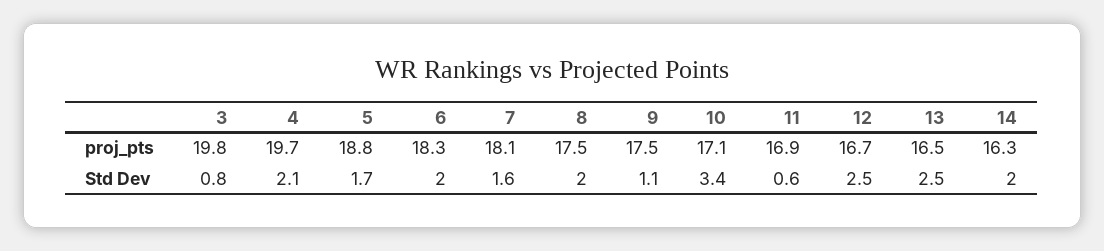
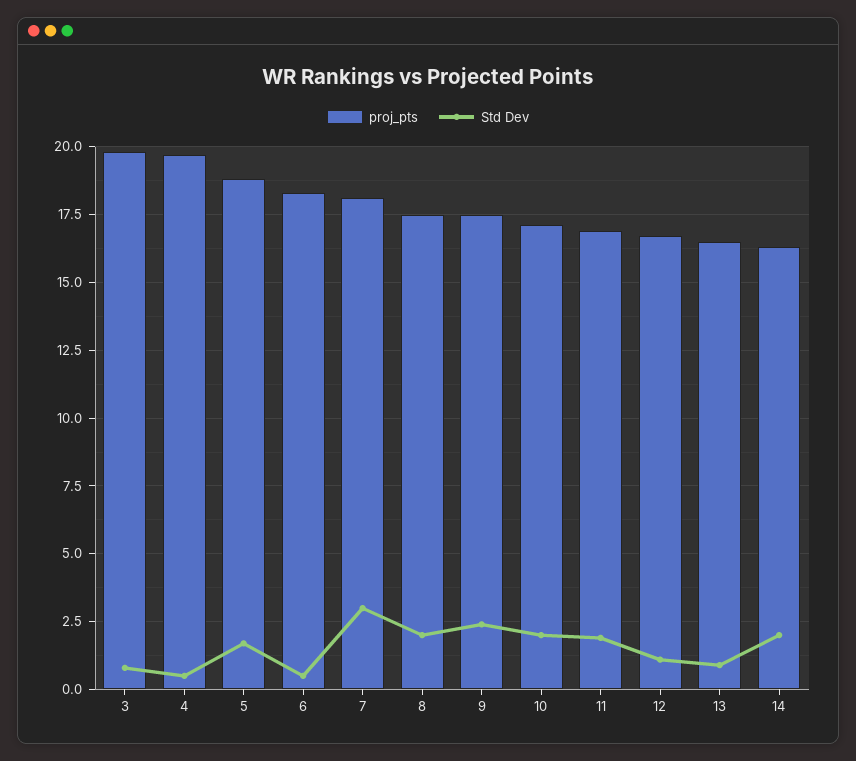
Std Dev, 4: 2.1 -> 0.5
Std Dev, 6: 2 -> 0.5
Std Dev, 7: 1.6 -> 3
Std Dev, 9: 1.1 -> 2.5
Std Dev, 10: 3.4 -> 2
Std Dev, 11: 0.6 -> 2
Std Dev, 12: 2.5 -> 1
Std Dev, 13: 2.5 -> 1

